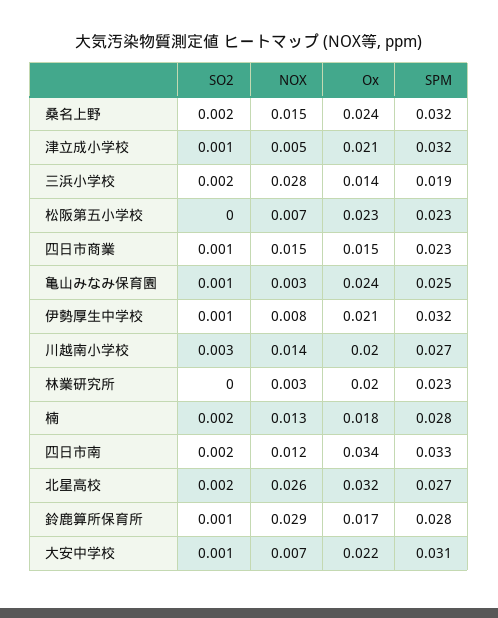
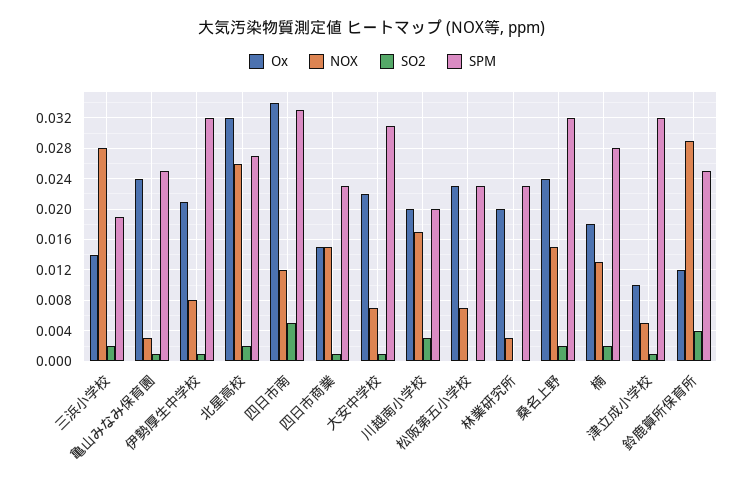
Ox, 津立成小学校: 0.021 -> 0.01
NOX, 川越南小学校: 0.014 -> 0.017
SPM, 川越南小学校: 0.027 -> 0.02
SO2, 四日市南: 0.002 -> 0.005
SO2, 鈴鹿算所保育所: 0.001 -> 0.004
Ox, 鈴鹿算所保育所: 0.017 -> 0.012
SPM, 鈴鹿算所保育所: 0.028 -> 0.025

